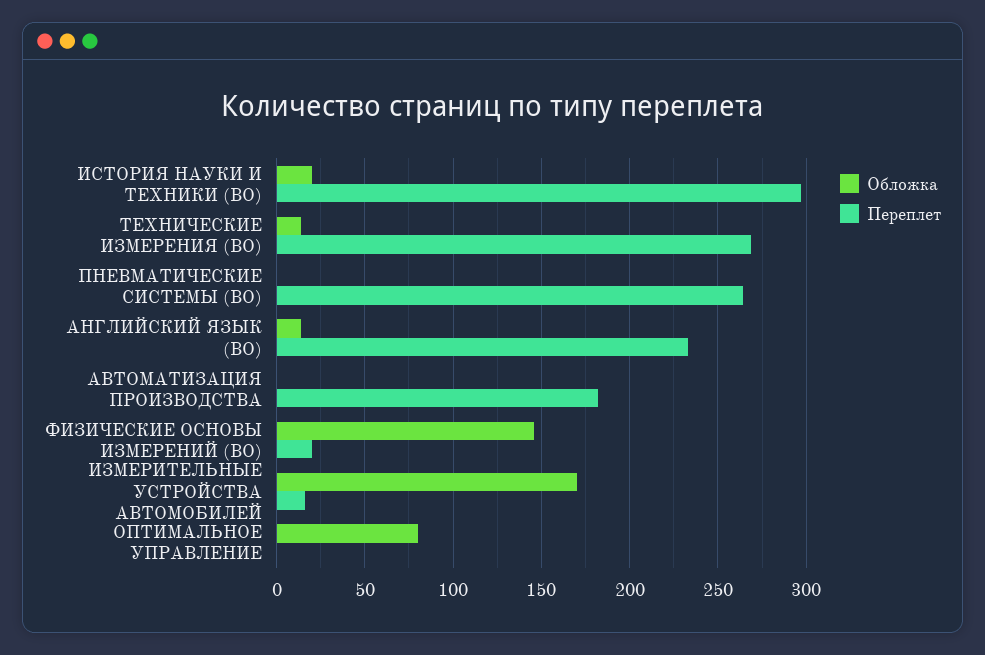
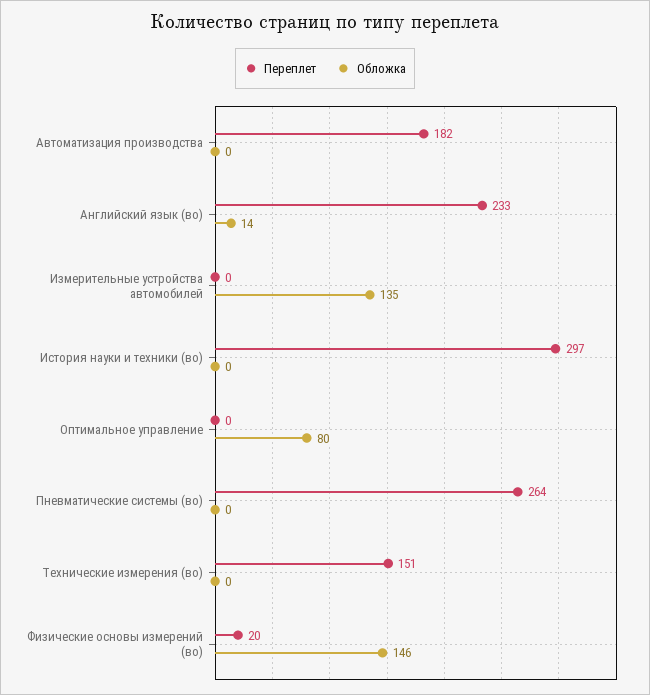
Обложка, ИСТОРИЯ НАУКИ И ТЕХНИКИ (ВО): 20 -> 0
Обложка, ТЕХНИЧЕСКИЕ ИЗМЕРЕНИЯ (ВО): 15 -> 0
Переплет, ТЕХНИЧЕСКИЕ ИЗМЕРЕНИЯ (ВО): 270 -> 151
Обложка, ИЗМЕРИТЕЛЬНЫЕ УСТРОЙСТВА АВТОМОБИЛЕЙ: 170 -> 135
Переплет, ИЗМЕРИТЕЛЬНЫЕ УСТРОЙСТВА АВТОМОБИЛЕЙ: 15 -> 0

